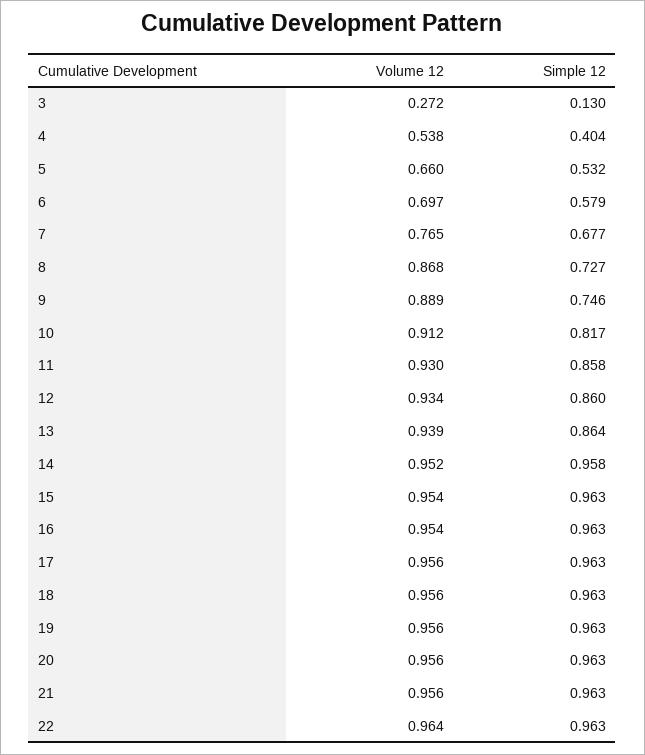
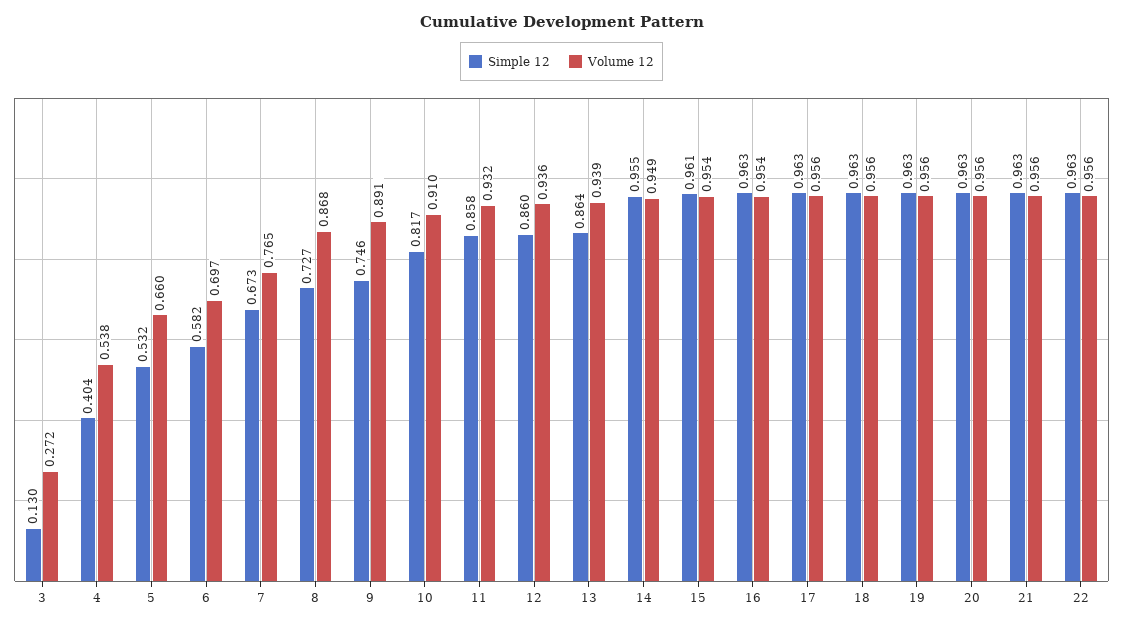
Simple 12, 6: 0.579 -> 0.582
Simple 12, 7: 0.677 -> 0.673
Volume 12, 9: 0.889 -> 0.891
Volume 12, 10: 0.912 -> 0.91
Volume 12, 11: 0.93 -> 0.932
Volume 12, 12: 0.934 -> 0.936
Volume 12, 14: 0.952 -> 0.949
Simple 12, 14: 0.958 -> 0.955
Simple 12, 15: 0.963 -> 0.961
Volume 12, 22: 0.964 -> 0.956

